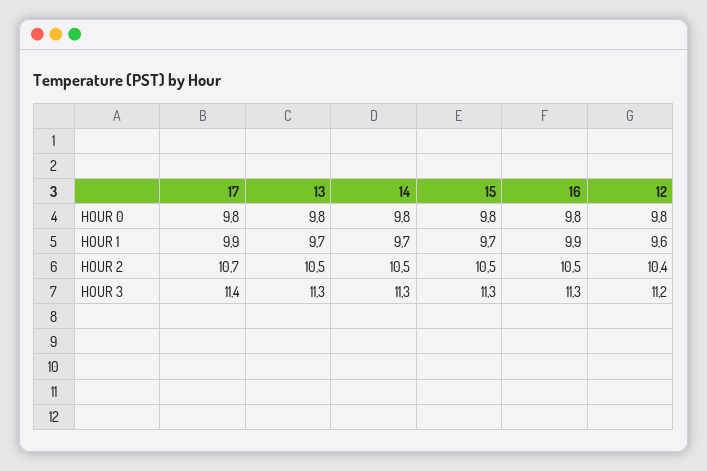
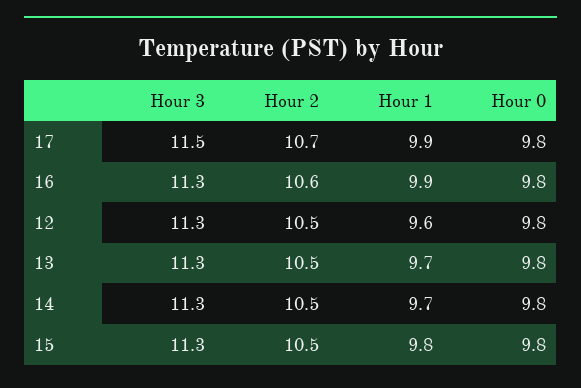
15, HOUR 1: 9.7 -> 9.8
16, HOUR 2: 10.5 -> 10.6
12, HOUR 2: 10.4 -> 10.5
17, HOUR 3: 11.4 -> 11.5
12, HOUR 3: 11.2 -> 11.3

